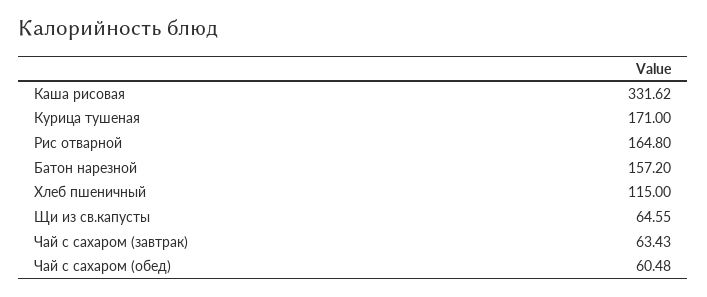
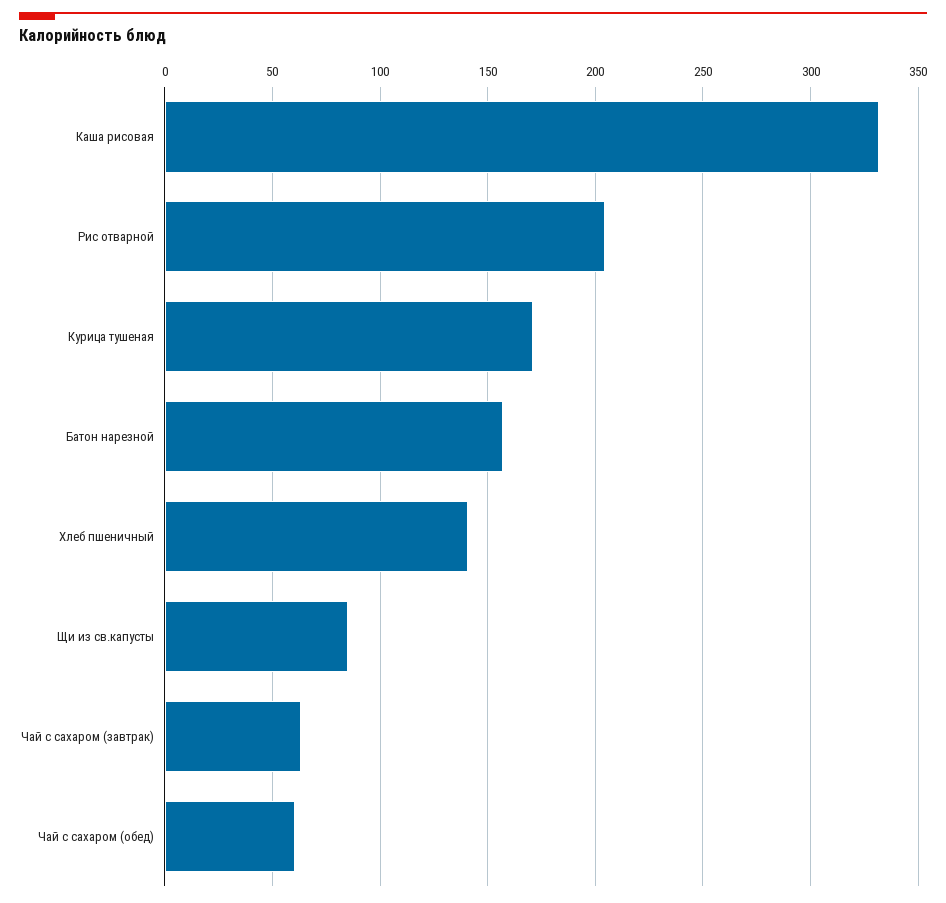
Рис отварной: 164.8 -> 205
Хлеб пшеничный: 115 -> 140
Щи из св.капусты: 64.55 -> 85

